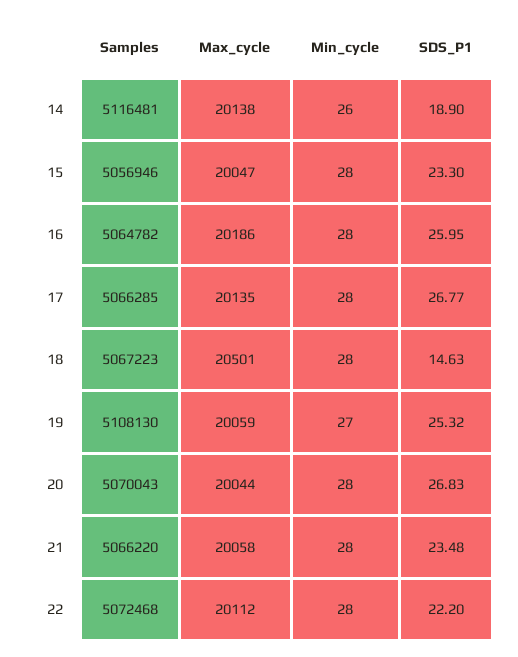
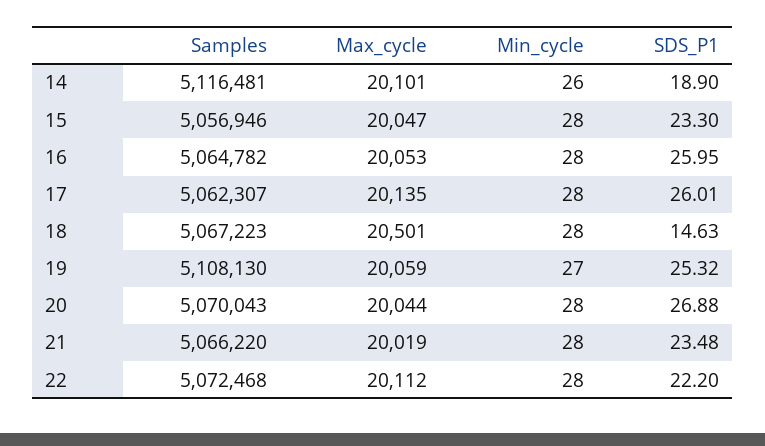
Max_cycle, 14: 20138 -> 20101
Max_cycle, 16: 20186 -> 20053
Samples, 17: 5066285 -> 5062307
SDS_P1, 17: 26.77 -> 26.01
SDS_P1, 20: 26.83 -> 26.88
Max_cycle, 21: 20058 -> 20019

